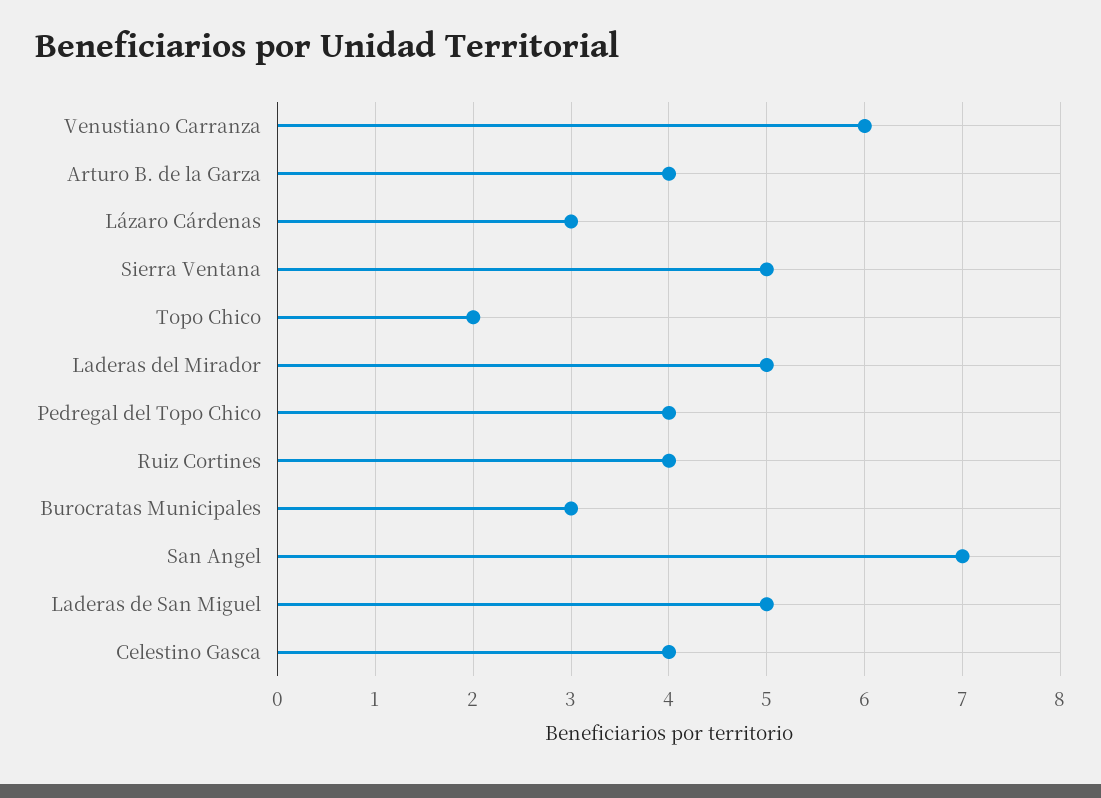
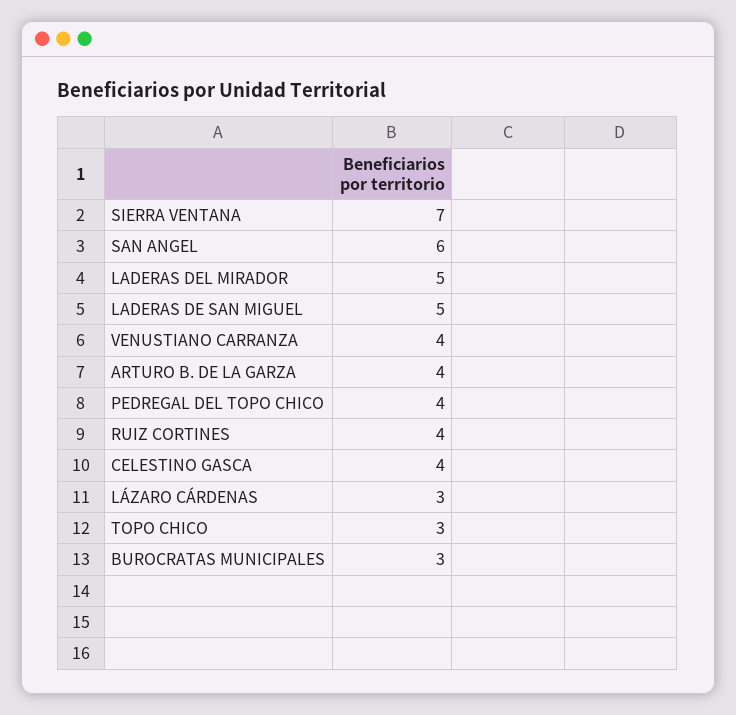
Venustiano Carranza: 6 -> 4
Sierra Ventana: 5 -> 7
Topo Chico: 2 -> 3
San Angel: 7 -> 6

